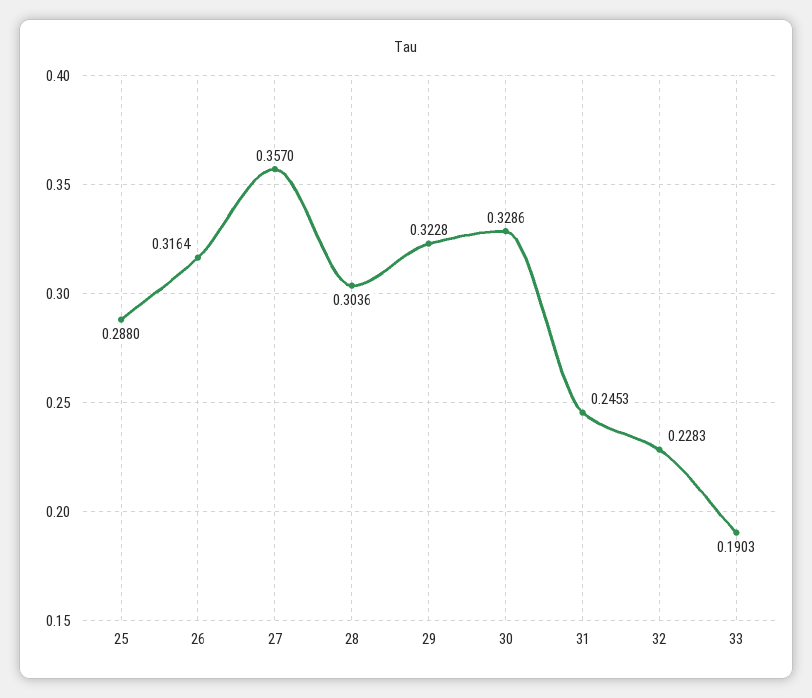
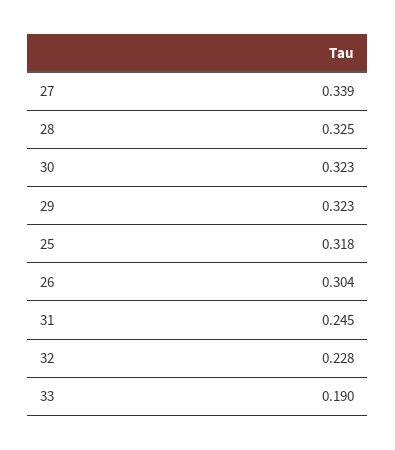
25: 0.288 -> 0.318
26: 0.3164 -> 0.304
27: 0.357 -> 0.339
28: 0.3036 -> 0.325
30: 0.3286 -> 0.323

